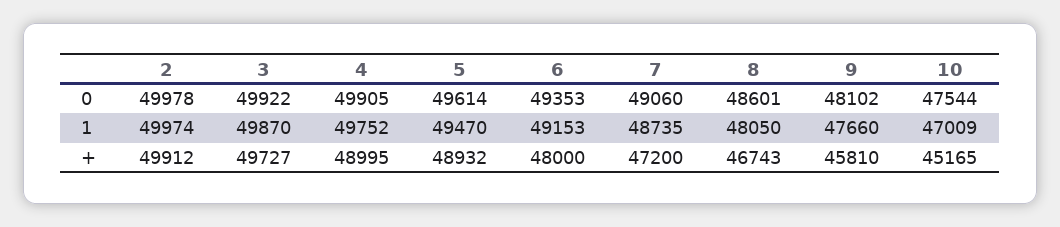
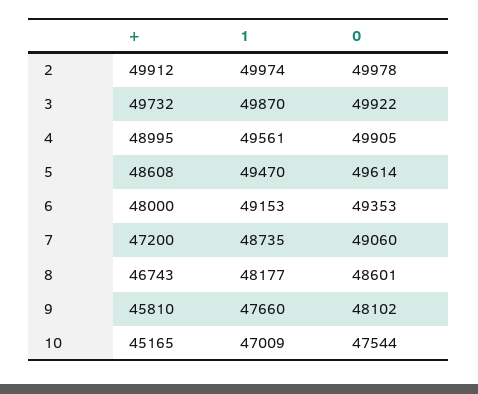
4, 1: 49752 -> 49561
8, 1: 48050 -> 48177
3, +: 49727 -> 49732
5, +: 48932 -> 48608

